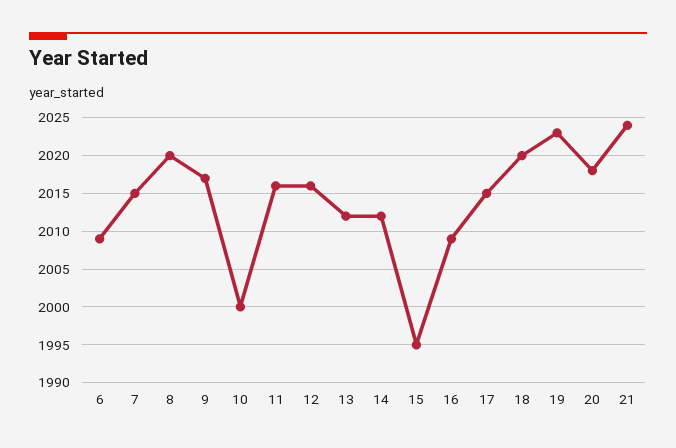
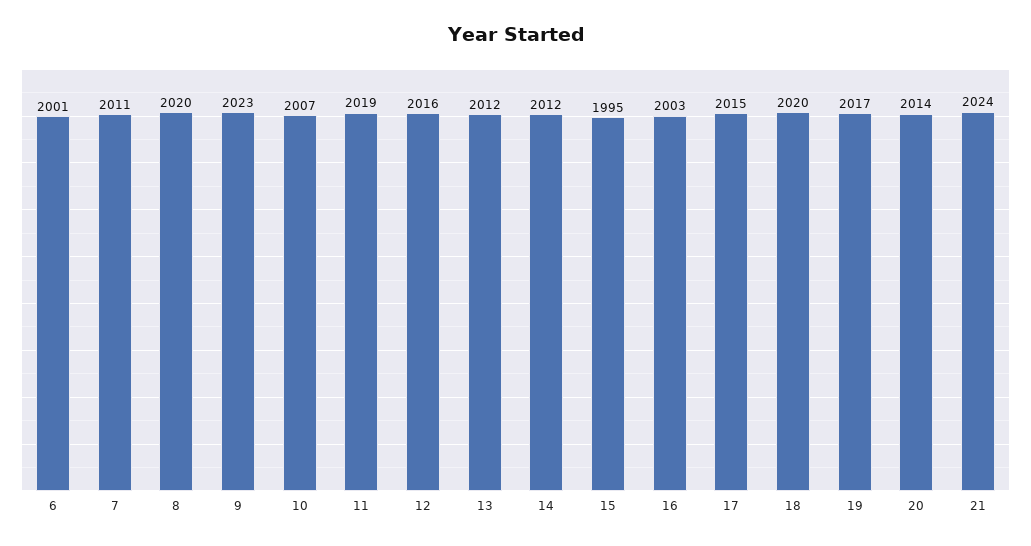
6: 2009 -> 2001
7: 2015 -> 2011
9: 2017 -> 2023
10: 2000 -> 2007
11: 2016 -> 2019
16: 2009 -> 2003
19: 2023 -> 2017
20: 2018 -> 2014

